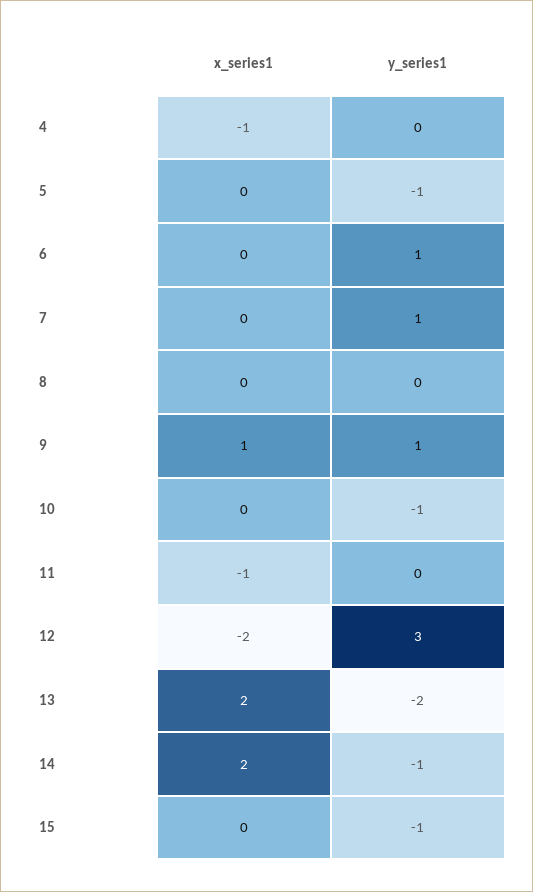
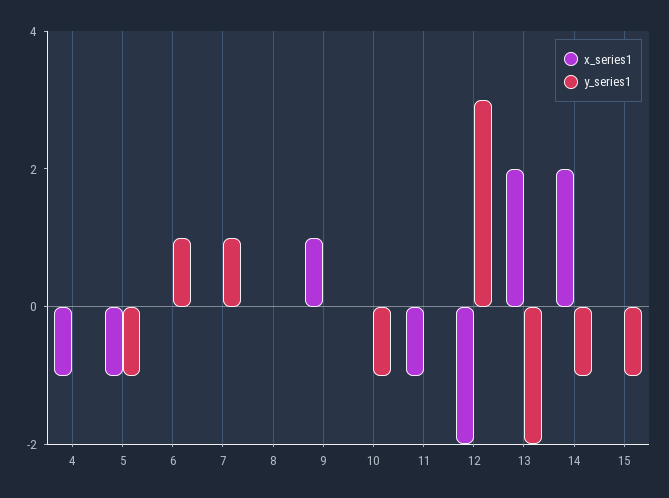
x_series1, 5: 0 -> -1
y_series1, 9: 1 -> 0

